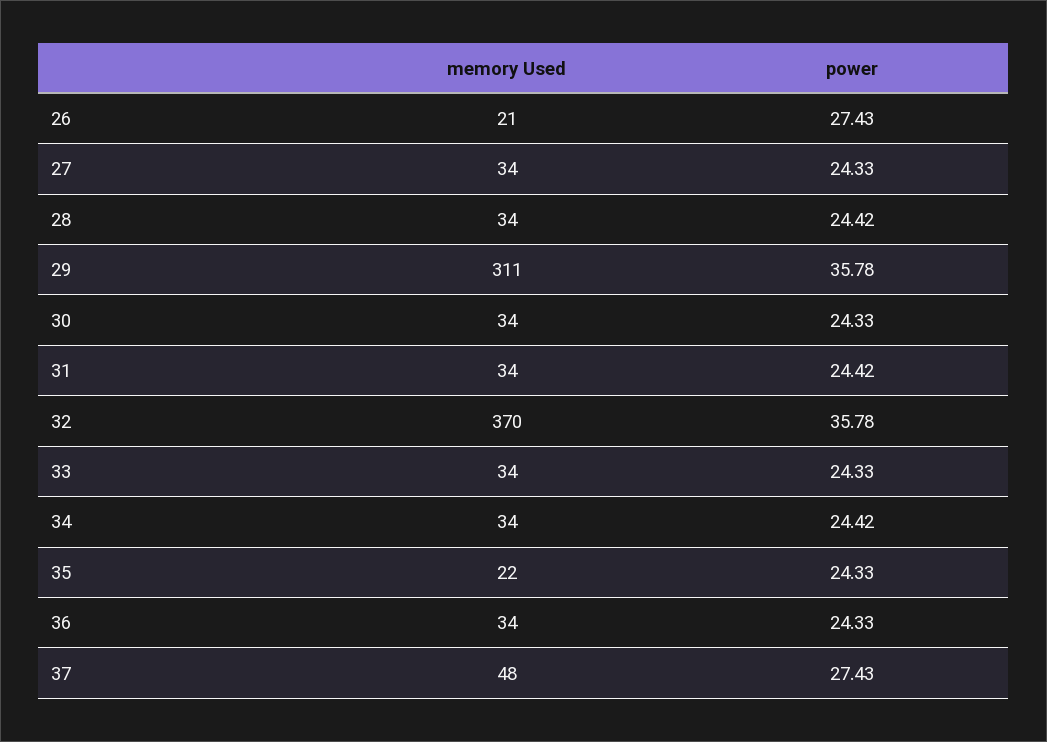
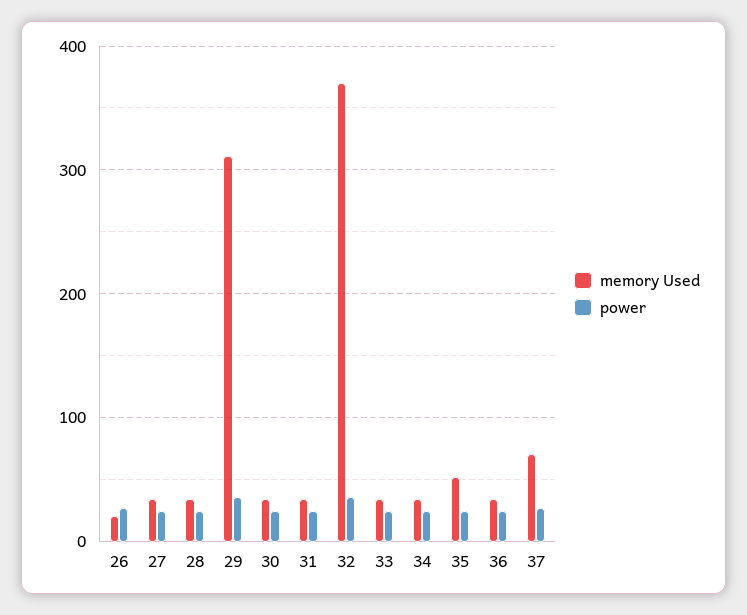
memory Used, 35: 22 -> 50
memory Used, 37: 48 -> 70

